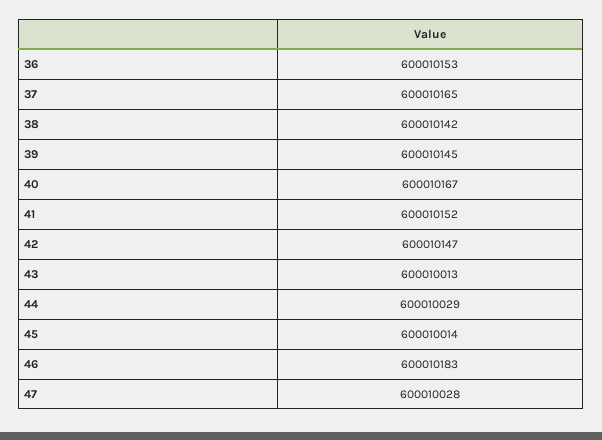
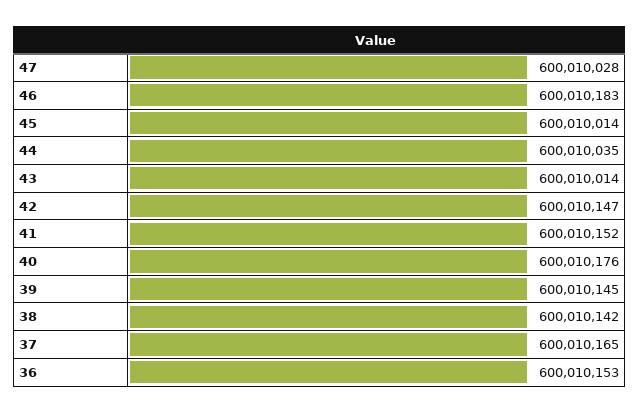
40: 600010167 -> 600010176
43: 600010013 -> 600010014
44: 600010029 -> 600010035

